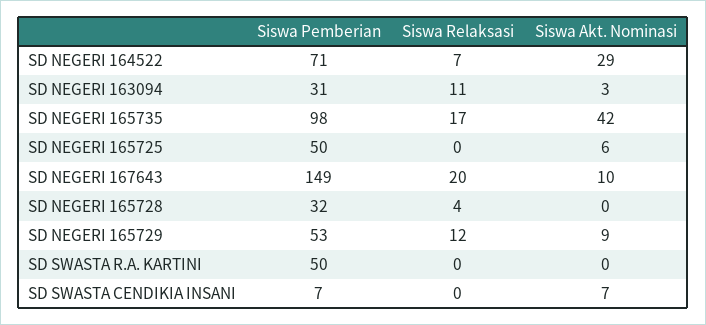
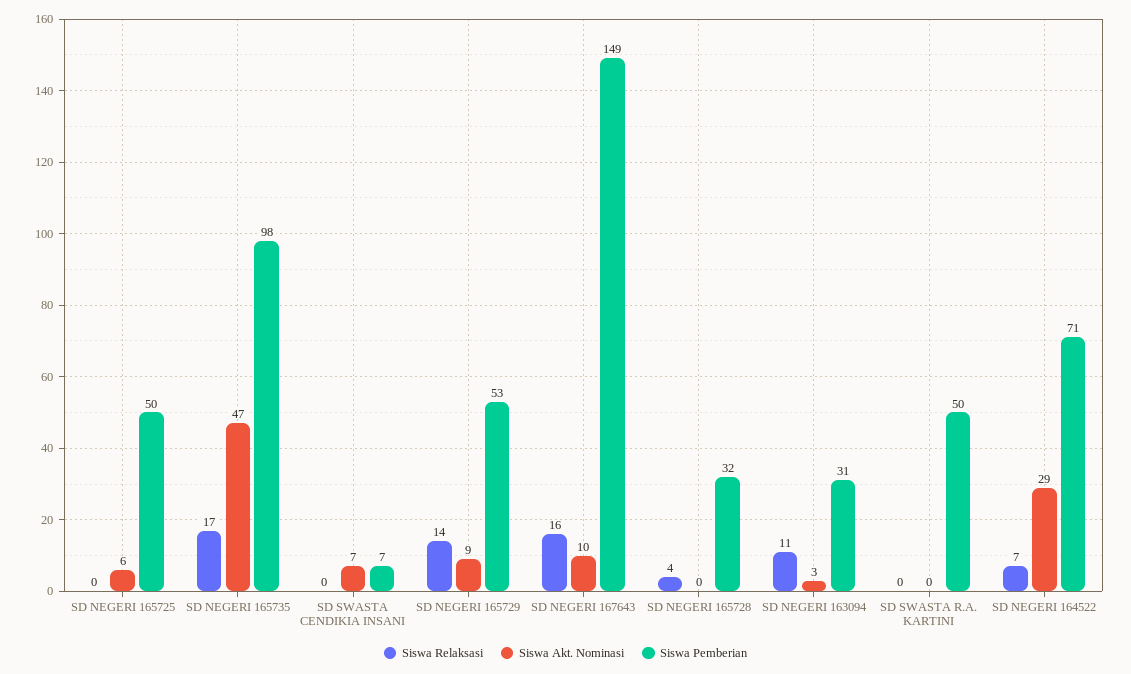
Siswa Akt. Nominasi, SD NEGERI 165735: 42 -> 47
Siswa Relaksasi, SD NEGERI 167643: 20 -> 16
Siswa Relaksasi, SD NEGERI 165729: 12 -> 14

